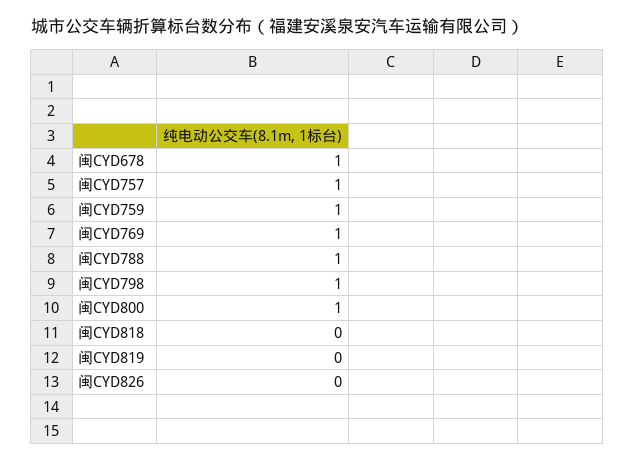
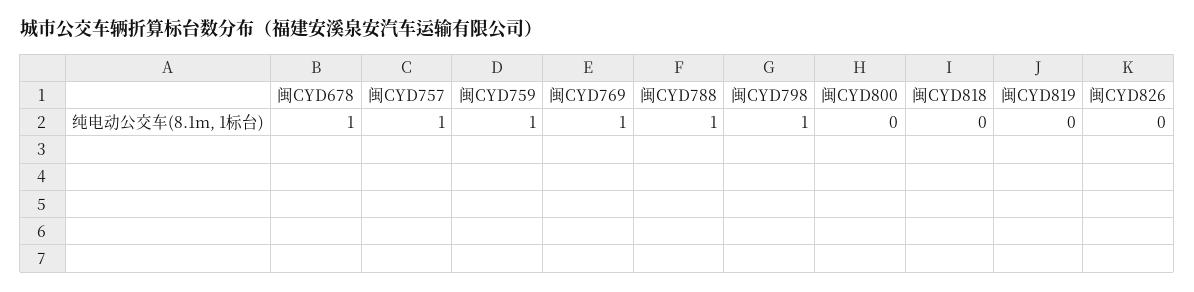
闽CYD800: 1 -> 0

